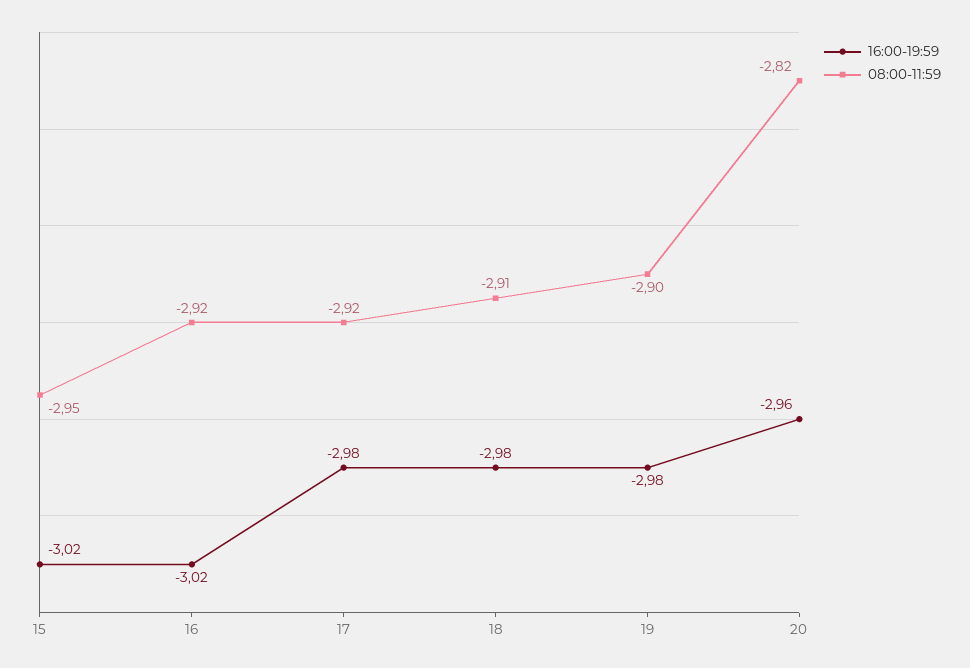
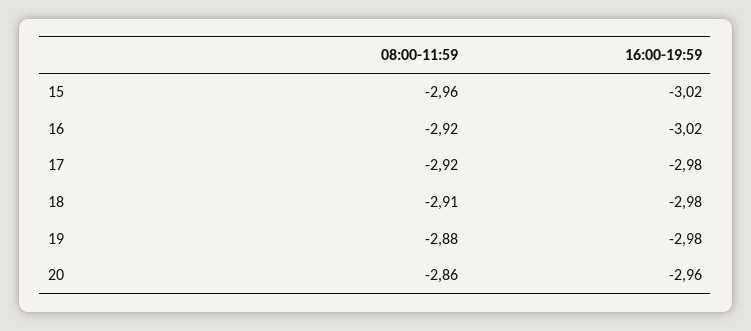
08:00-11:59, 15: -2.95 -> -2.96
08:00-11:59, 19: -2.9 -> -2.88
08:00-11:59, 20: -2.82 -> -2.86

